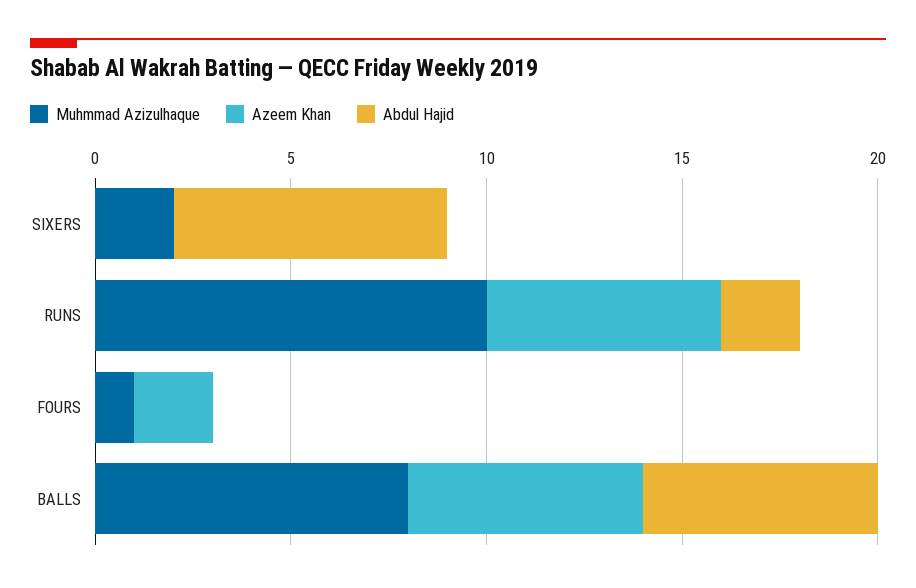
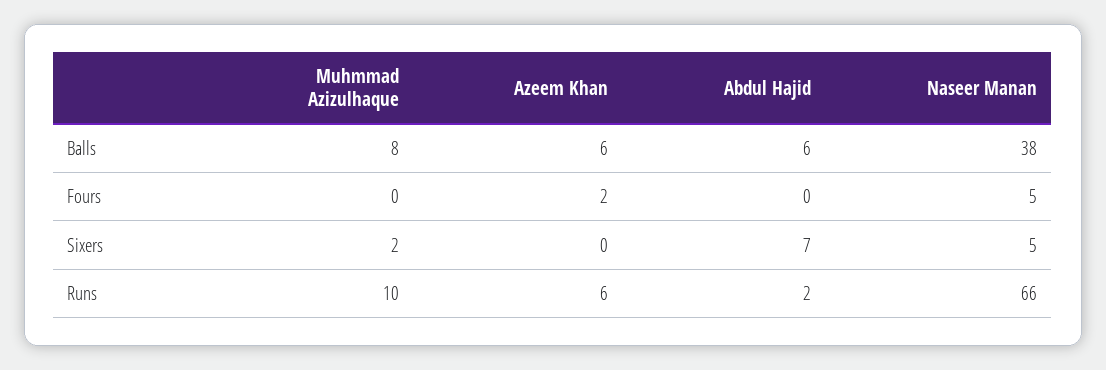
Muhmmad Azizulhaque, FOURS: 1 -> 0
Naseer Manan, BALLS: none -> 38
Naseer Manan, FOURS: none -> 5
Naseer Manan, SIXERS: none -> 5
Naseer Manan, RUNS: none -> 66

